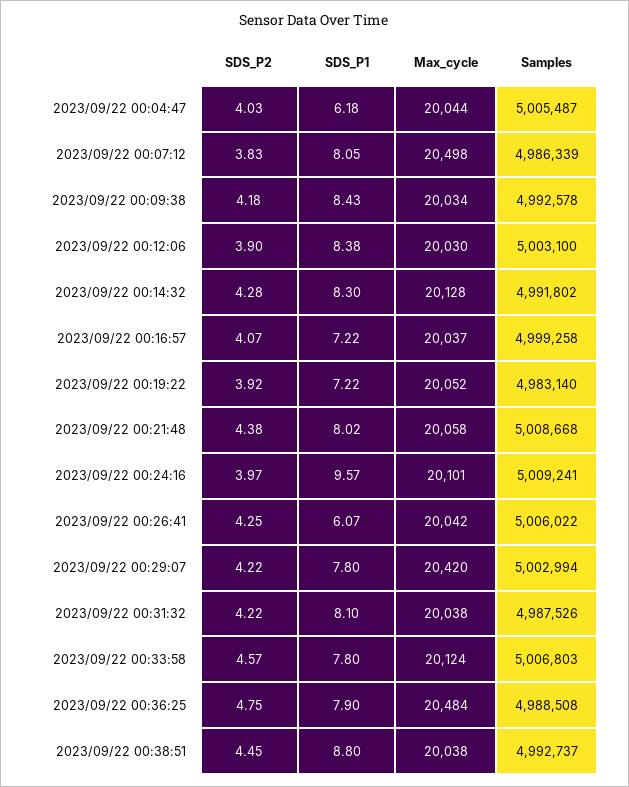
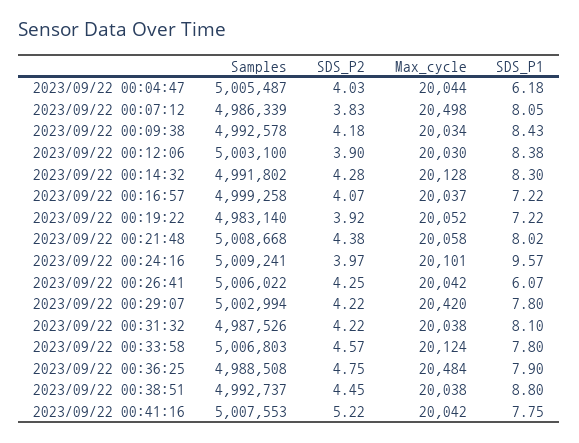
Samples, 2023/09/22 00:41:16: none -> 5007553
SDS_P2, 2023/09/22 00:41:16: none -> 5.22
Max_cycle, 2023/09/22 00:41:16: none -> 20042
SDS_P1, 2023/09/22 00:41:16: none -> 7.75

